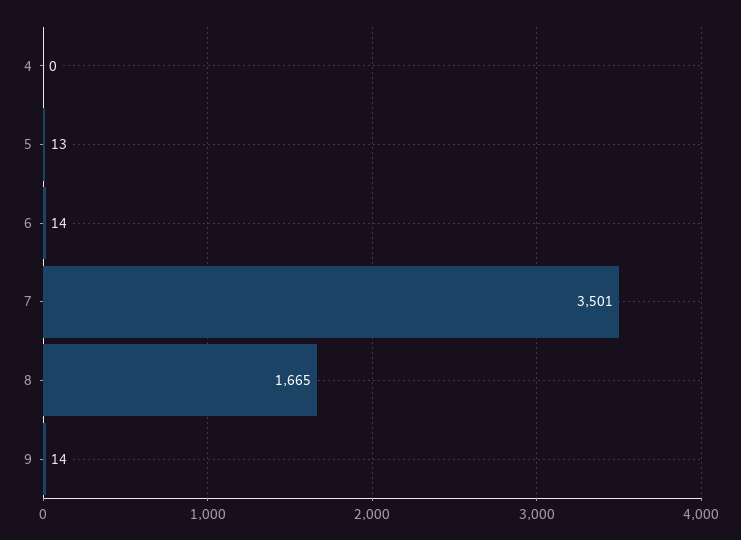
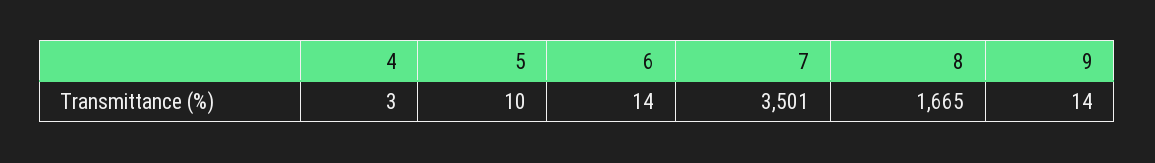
4: 0 -> 3
5: 13 -> 10

